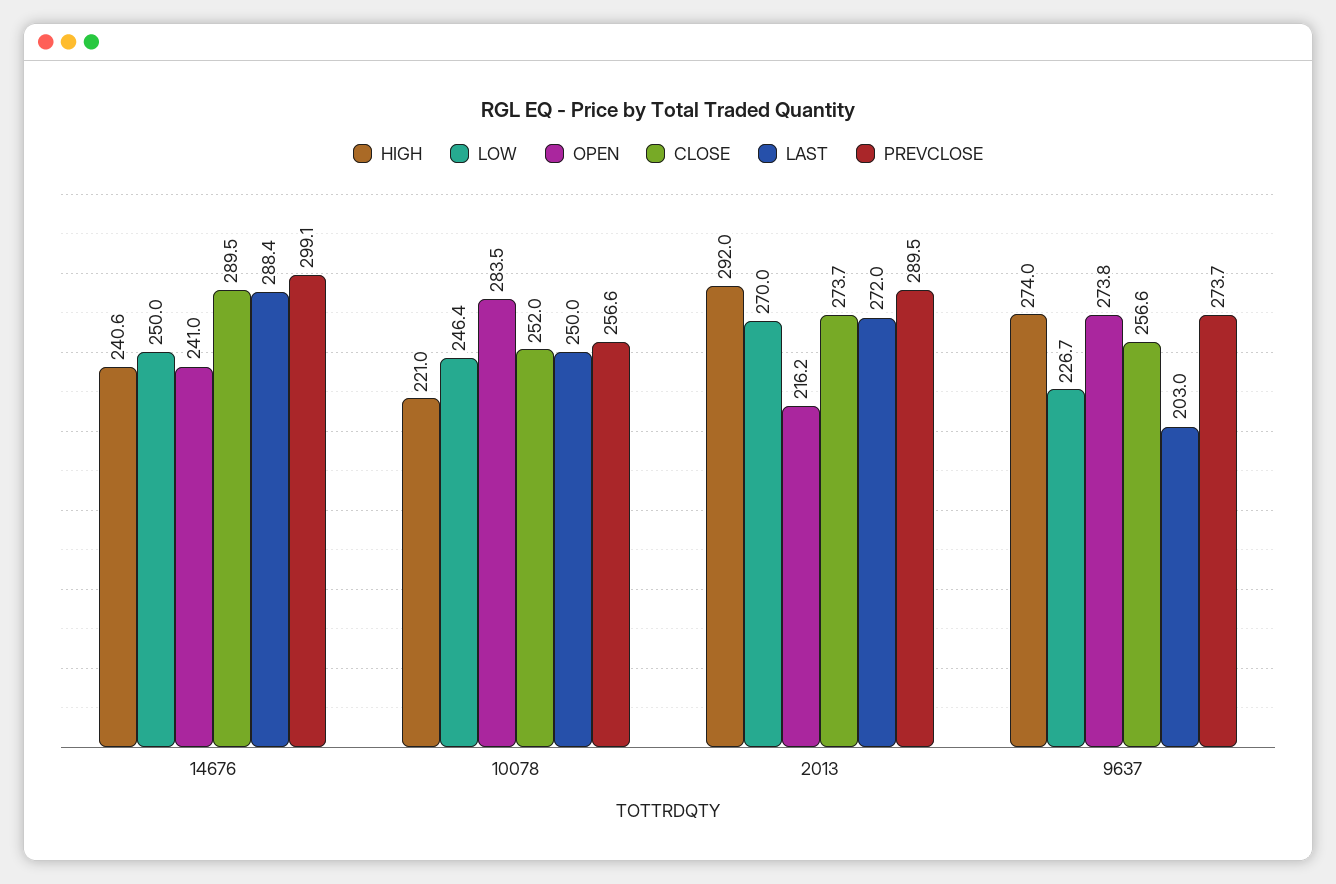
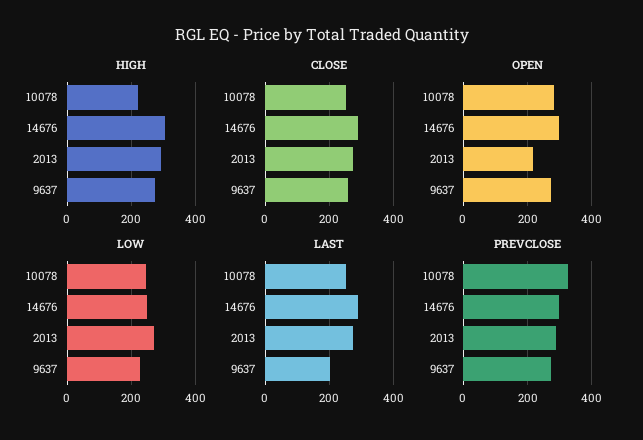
HIGH, 14676: 240.6 -> 300
OPEN, 14676: 241 -> 300
PREVCLOSE, 10078: 256.6 -> 320

